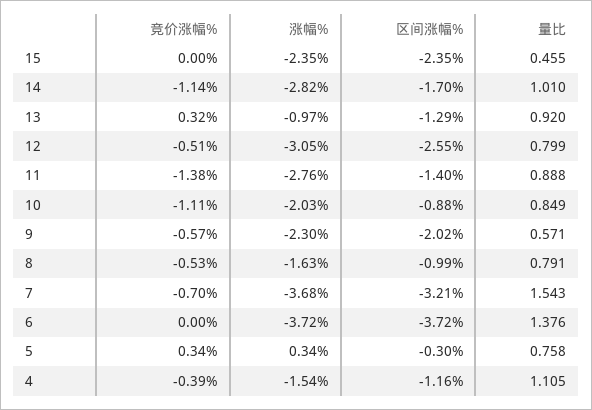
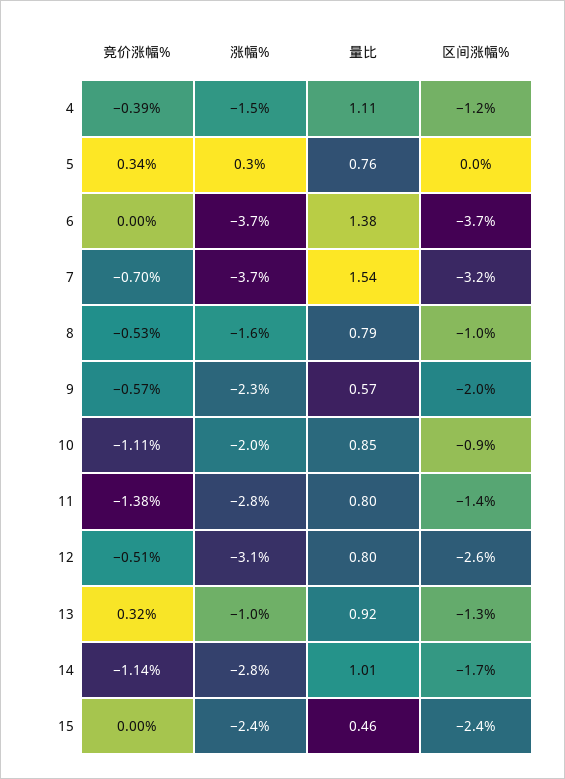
量比, 11: 0.888 -> 0.8
区间涨幅%, 5: -0.3 -> 0

